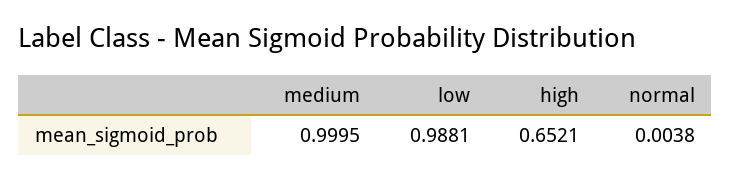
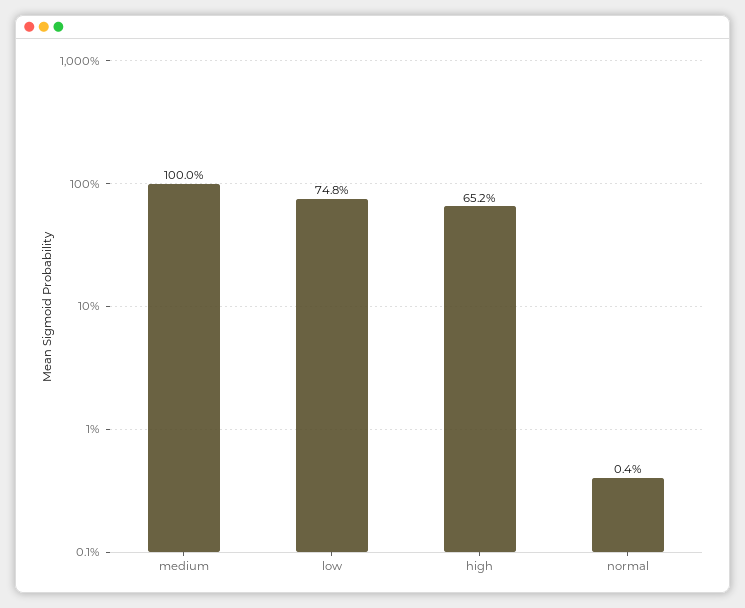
low: 0.9881 -> 0.748

